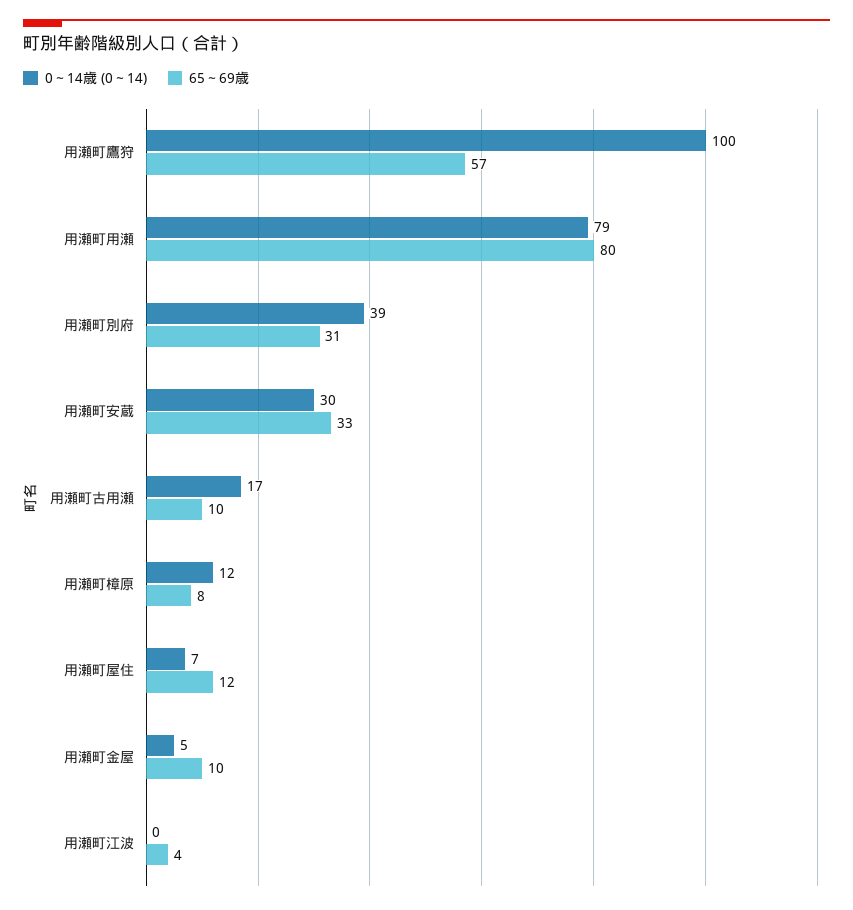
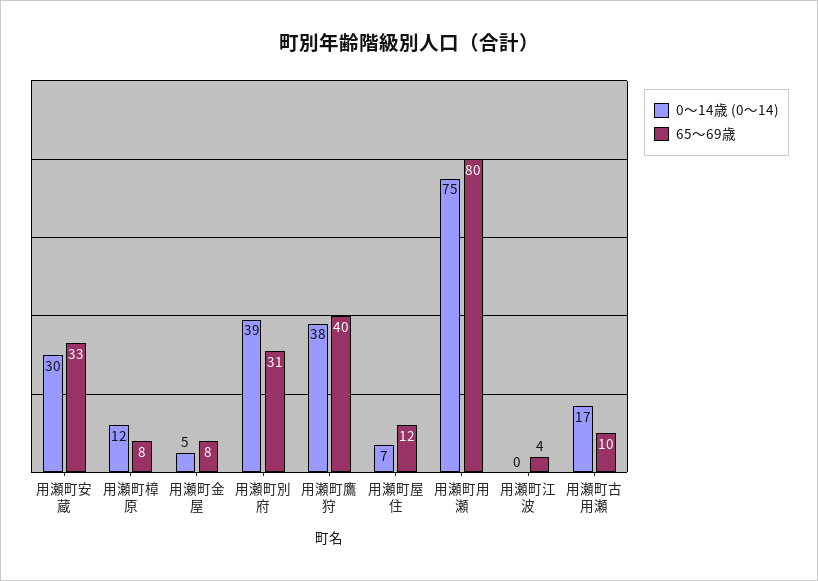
0～14歳 (0～14), 用瀬町鷹狩: 100 -> 38
65～69歳, 用瀬町鷹狩: 57 -> 40
0～14歳 (0～14), 用瀬町用瀬: 79 -> 75
65～69歳, 用瀬町金屋: 10 -> 8

